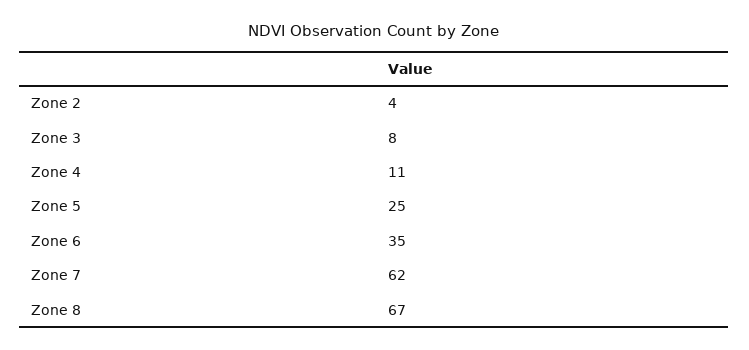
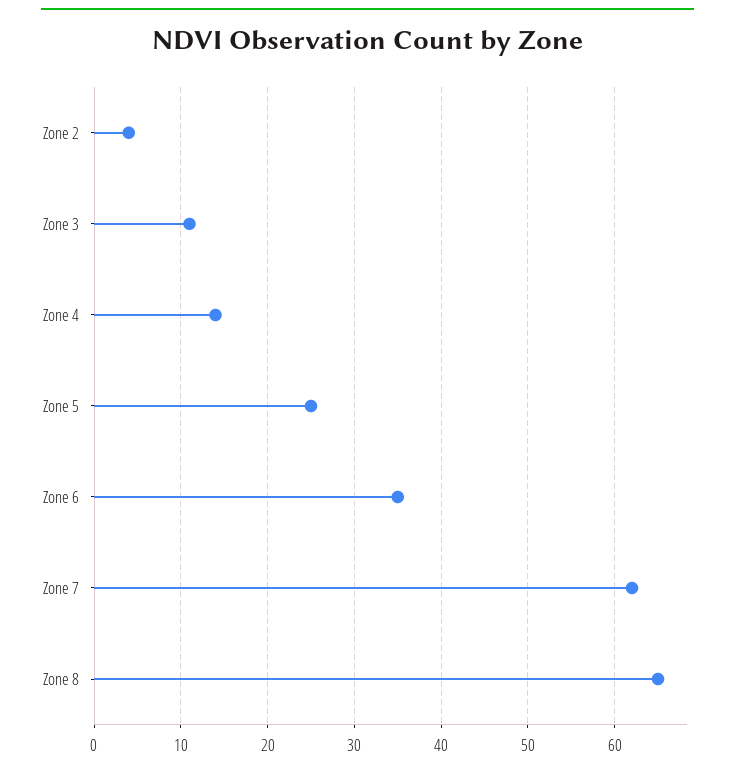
Zone 3: 8 -> 11
Zone 4: 11 -> 14
Zone 8: 67 -> 65

